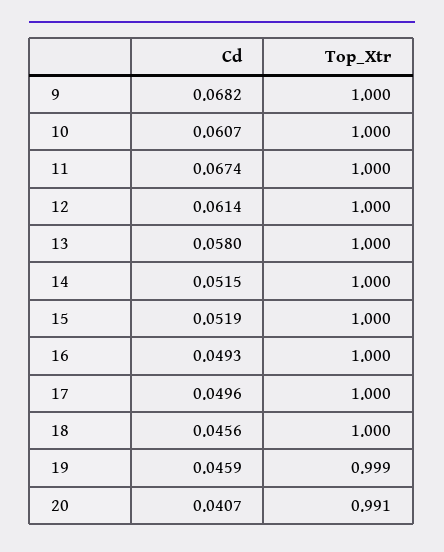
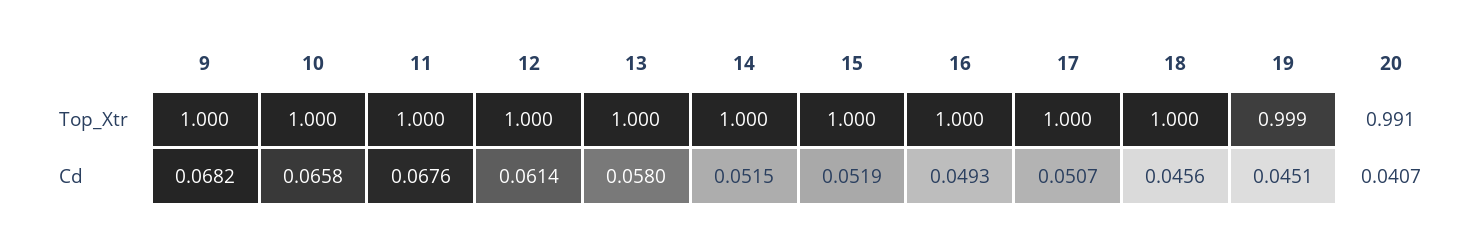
Cd, 10: 0.0607 -> 0.0658
Cd, 11: 0.0674 -> 0.0676
Cd, 17: 0.0496 -> 0.0507
Cd, 19: 0.0459 -> 0.0451

